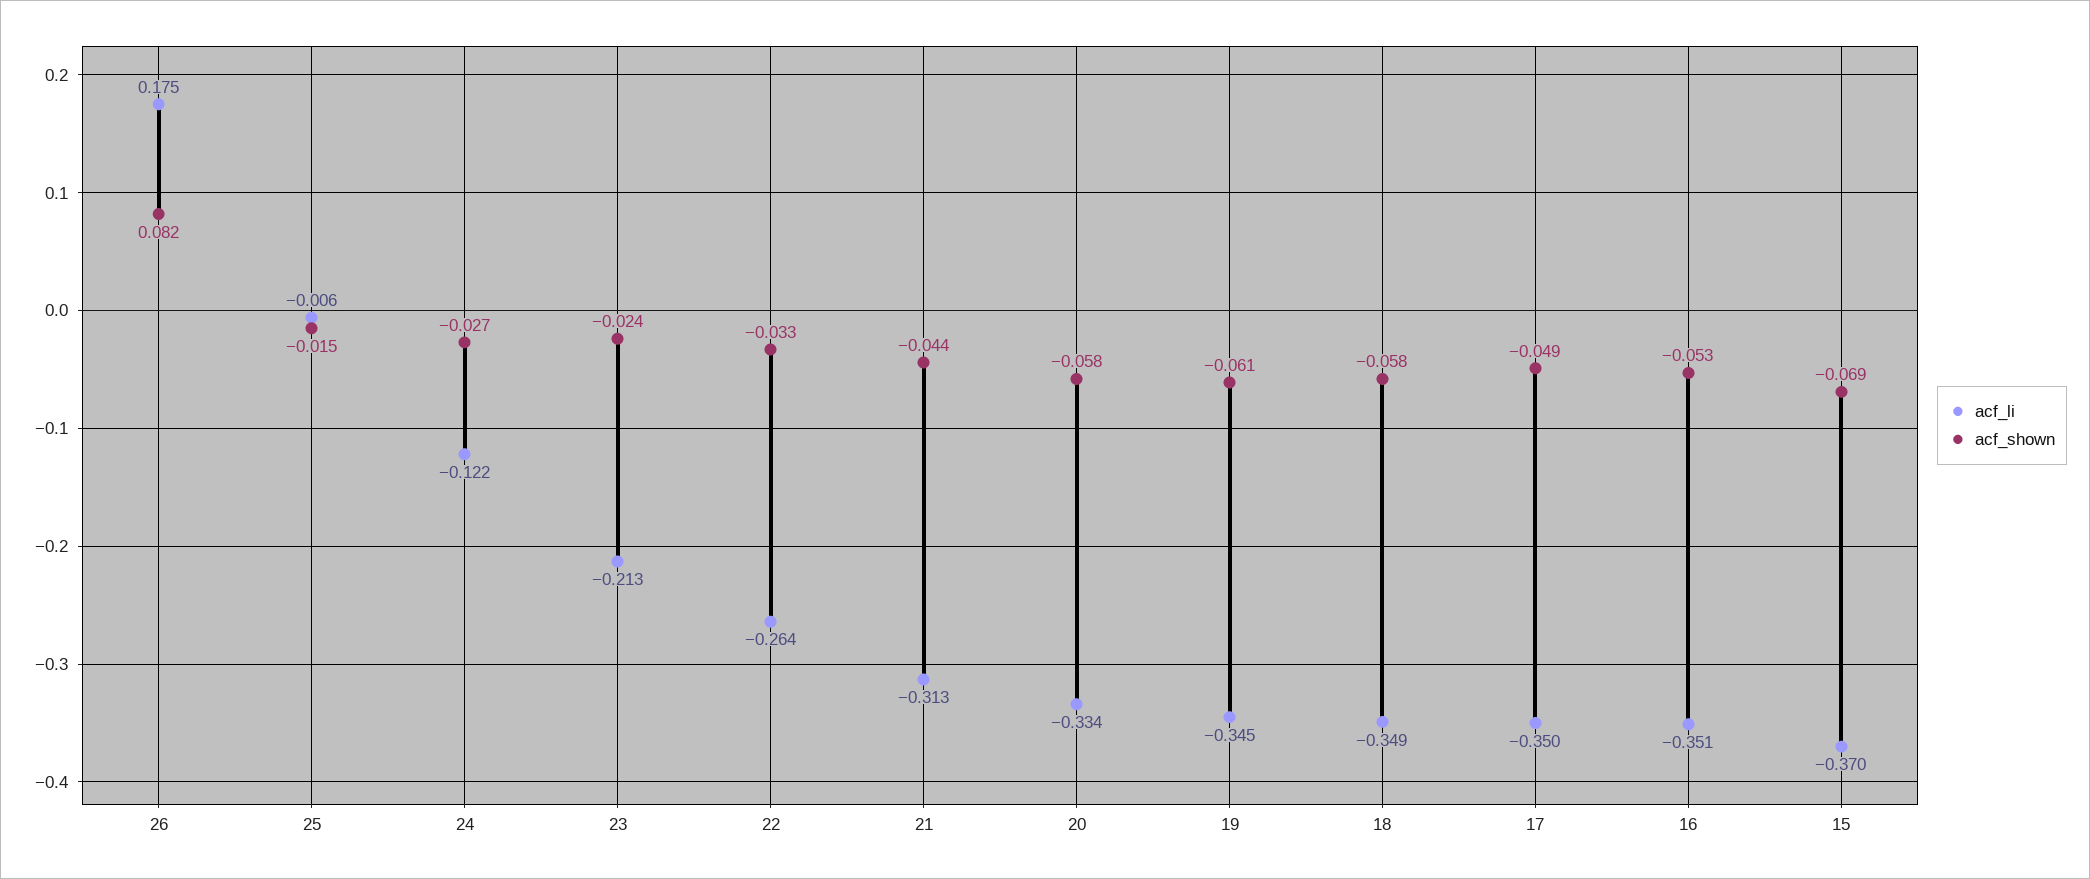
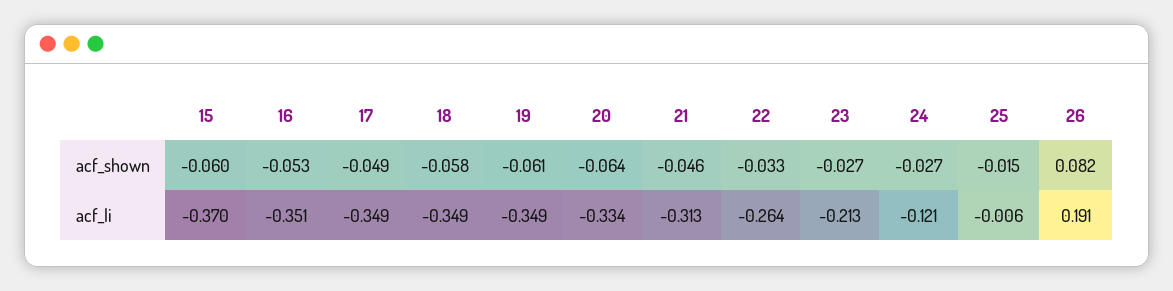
acf_li, 26: 0.175 -> 0.191
acf_li, 24: -0.122 -> -0.121
acf_shown, 23: -0.024 -> -0.027
acf_shown, 21: -0.044 -> -0.046
acf_shown, 20: -0.058 -> -0.064
acf_li, 19: -0.345 -> -0.349
acf_li, 17: -0.35 -> -0.349
acf_shown, 15: -0.069 -> -0.06

